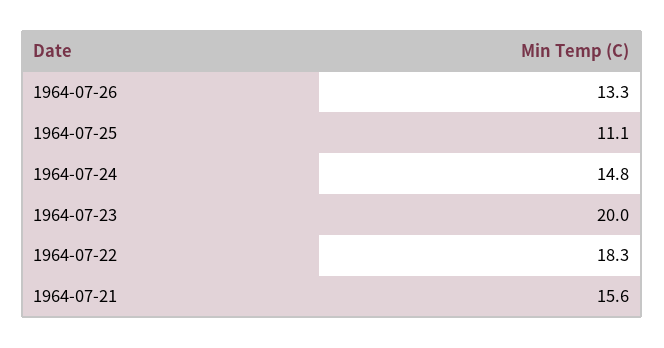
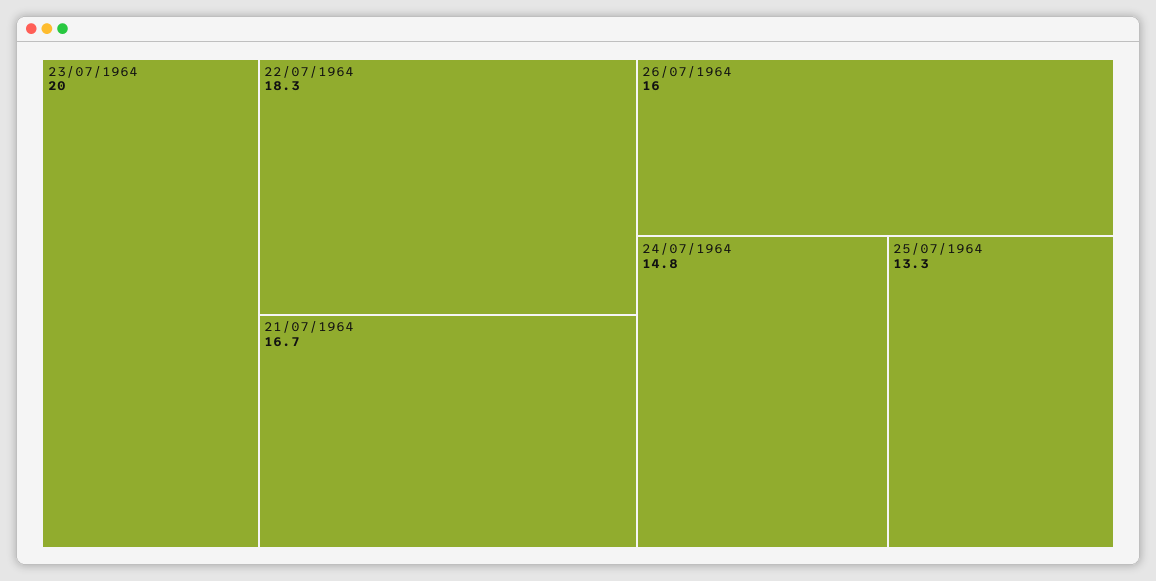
1964-07-26: 13.3 -> 16
1964-07-25: 11.1 -> 13.3
1964-07-21: 15.6 -> 16.7

